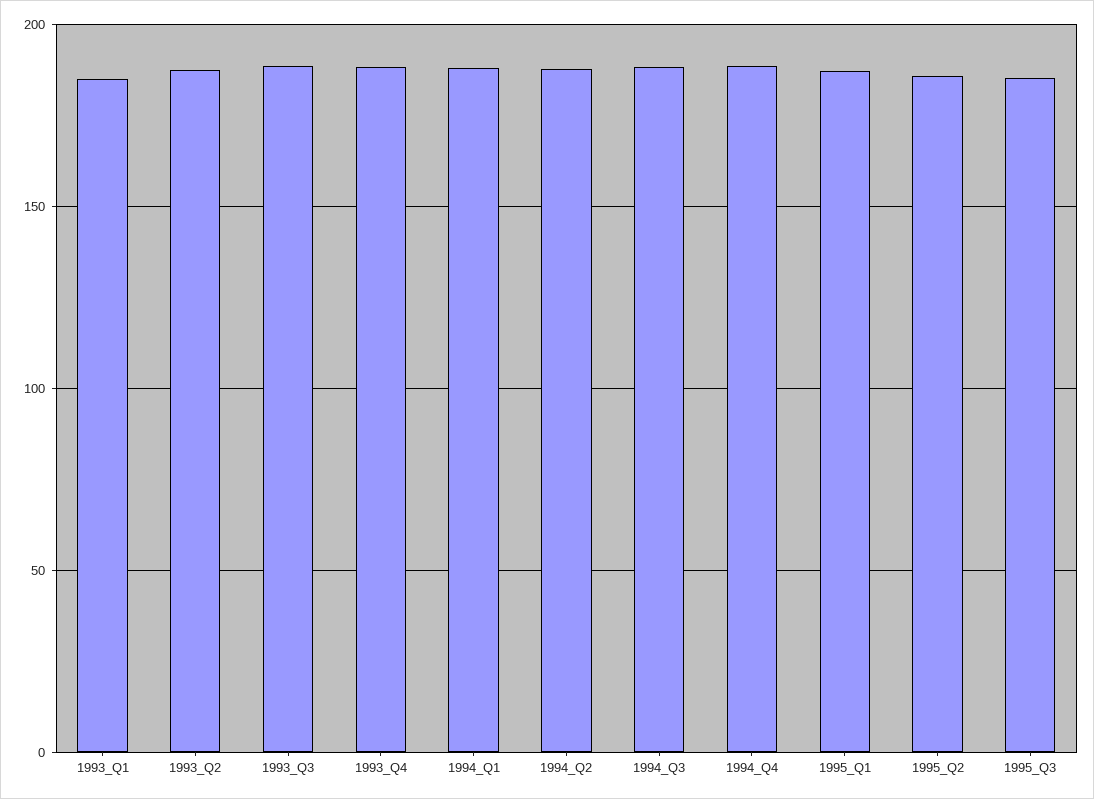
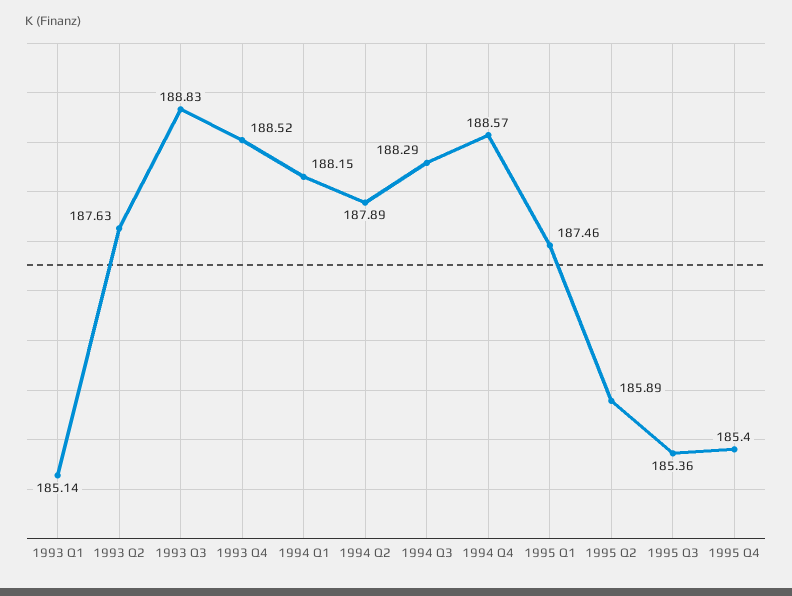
1995 Q4: none -> 185.4

